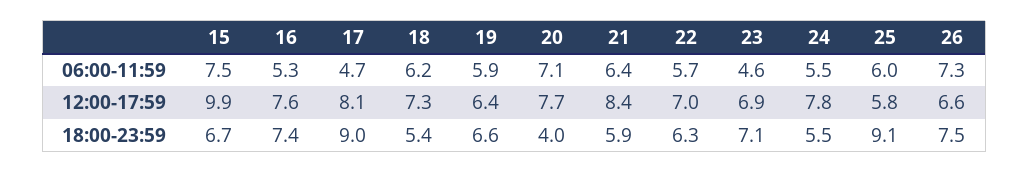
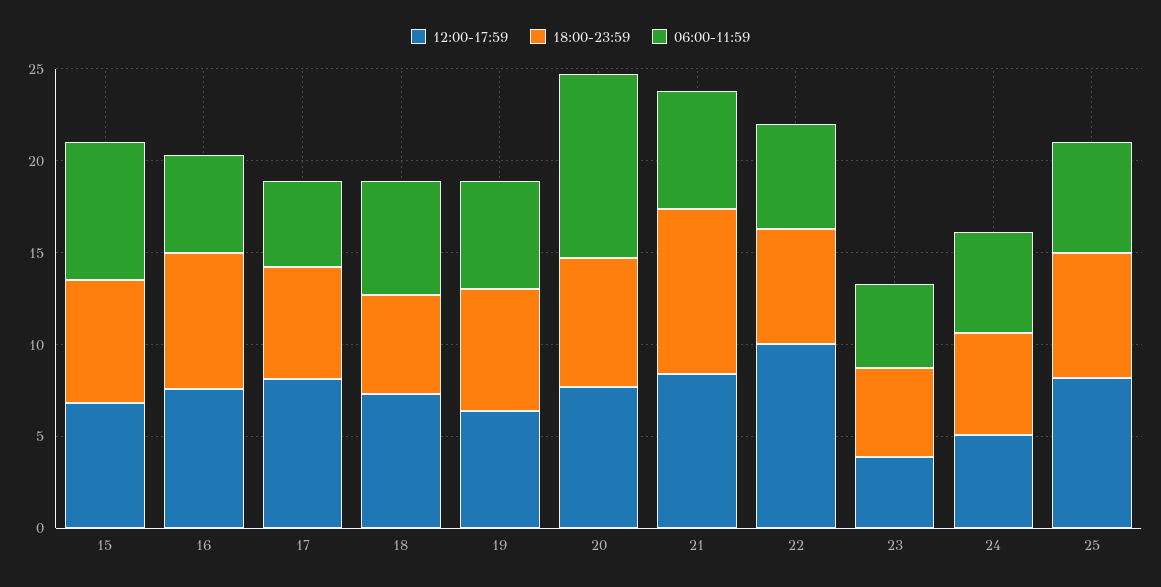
06:00-11:59, 20: 7.1 -> 10
06:00-11:59, 26: 7.3 -> none
12:00-17:59, 15: 9.9 -> 7
12:00-17:59, 22: 7 -> 10
12:00-17:59, 23: 6.9 -> 4
12:00-17:59, 24: 7.8 -> 5
12:00-17:59, 25: 5.8 -> 8
12:00-17:59, 26: 6.6 -> none
18:00-23:59, 17: 9 -> 6
18:00-23:59, 20: 4 -> 7
18:00-23:59, 21: 5.9 -> 9
18:00-23:59, 23: 7.1 -> 5
18:00-23:59, 25: 9.1 -> 7
18:00-23:59, 26: 7.5 -> none

